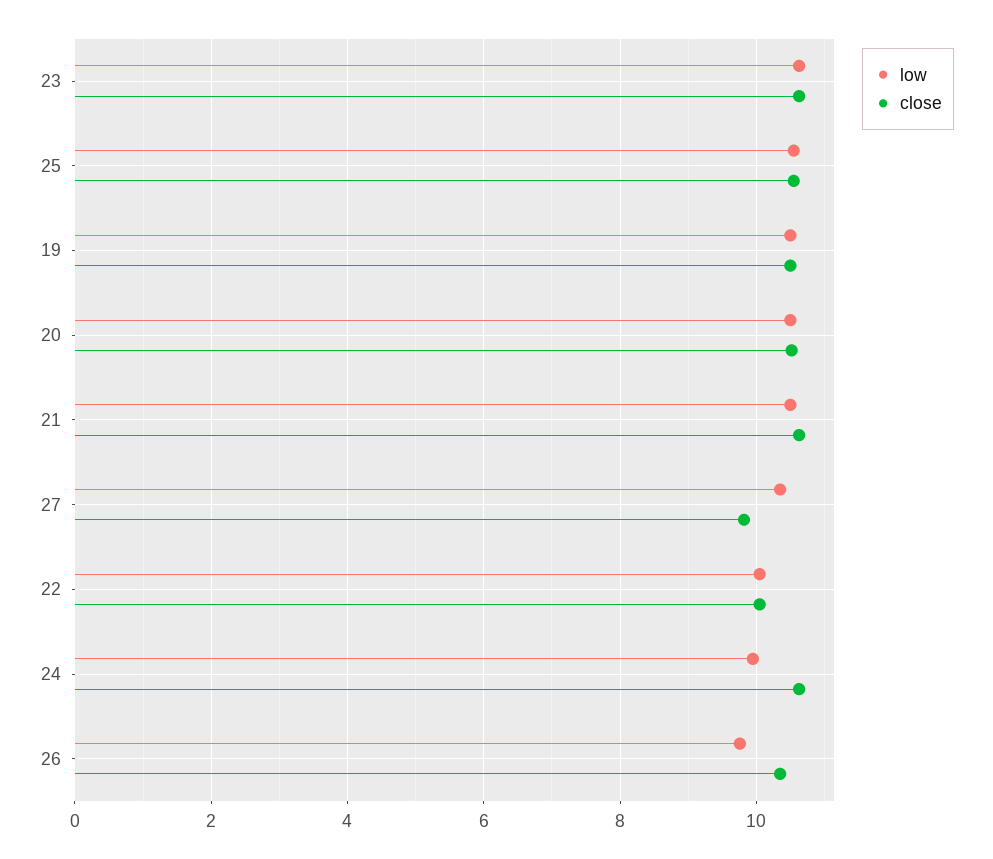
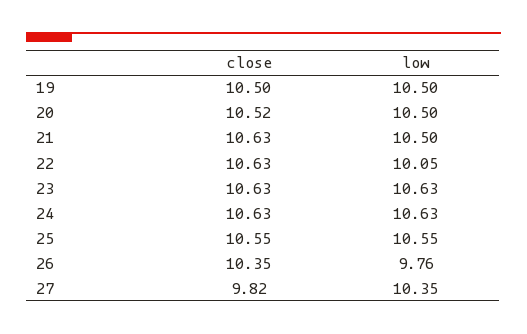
close, 22: 10 -> 10.63
low, 24: 10 -> 10.63

